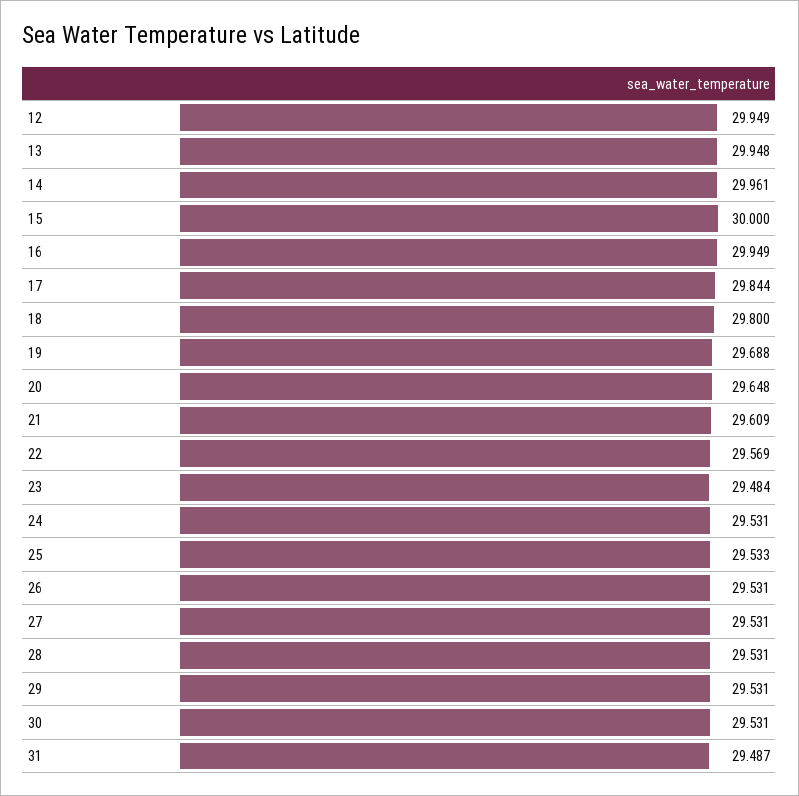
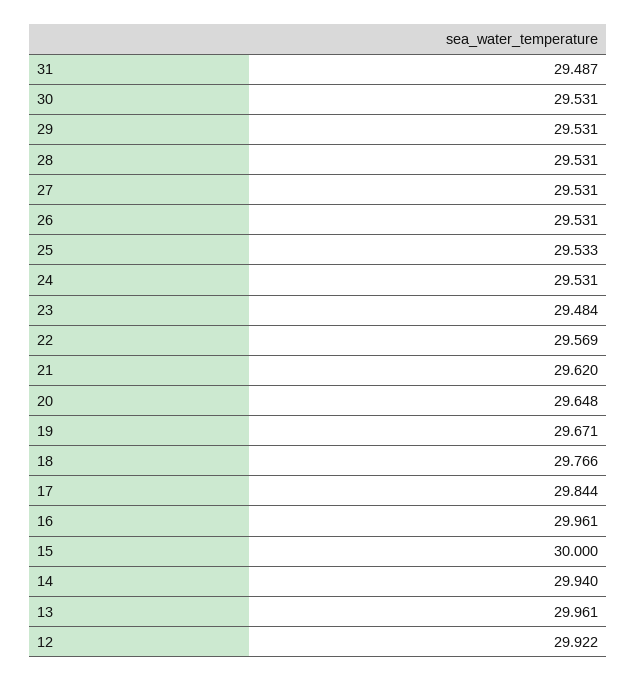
12: 29.949 -> 29.922
13: 29.948 -> 29.961
14: 29.961 -> 29.94
16: 29.949 -> 29.961
18: 29.8 -> 29.766
19: 29.688 -> 29.671
21: 29.609 -> 29.62

